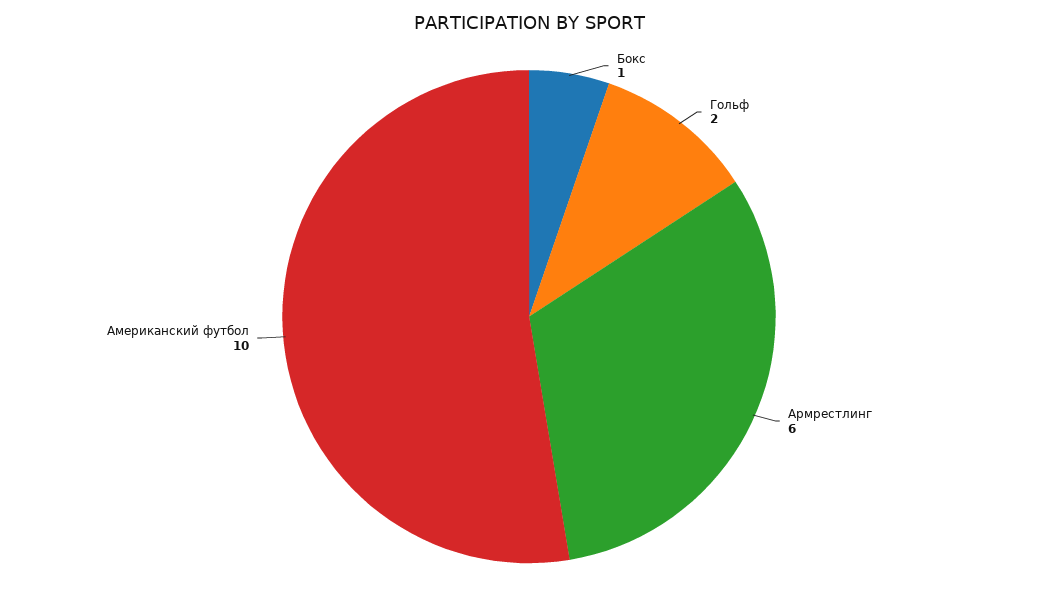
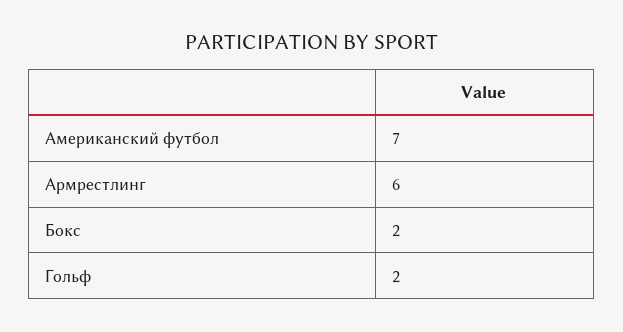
Бокс: 1 -> 2
Американский футбол: 10 -> 7

